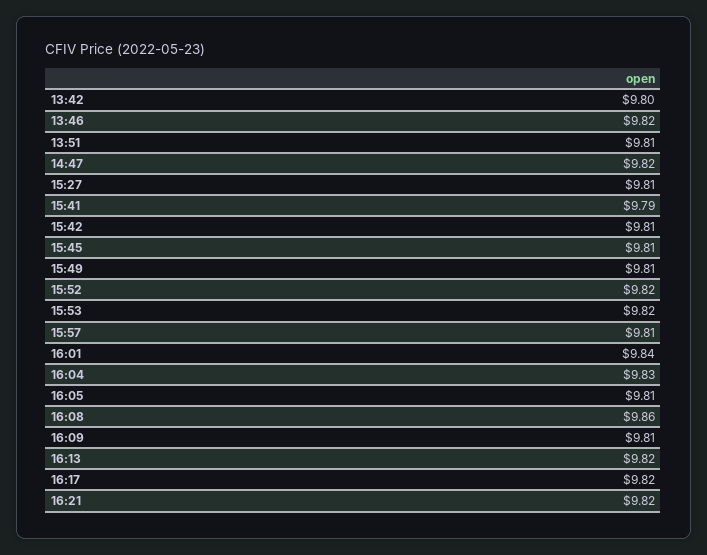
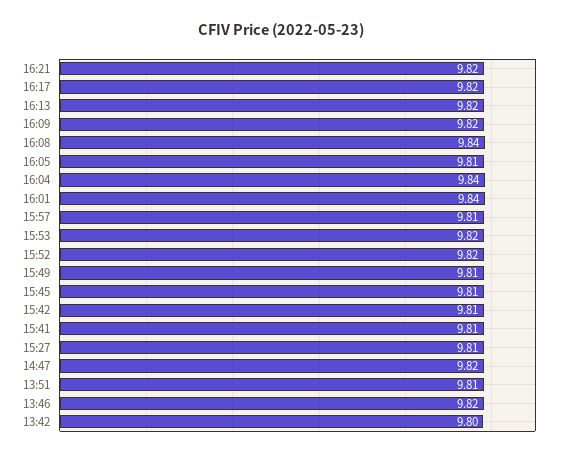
15:41: 9.79 -> 9.81
16:04: 9.83 -> 9.84
16:08: 9.86 -> 9.84
16:09: 9.81 -> 9.82

